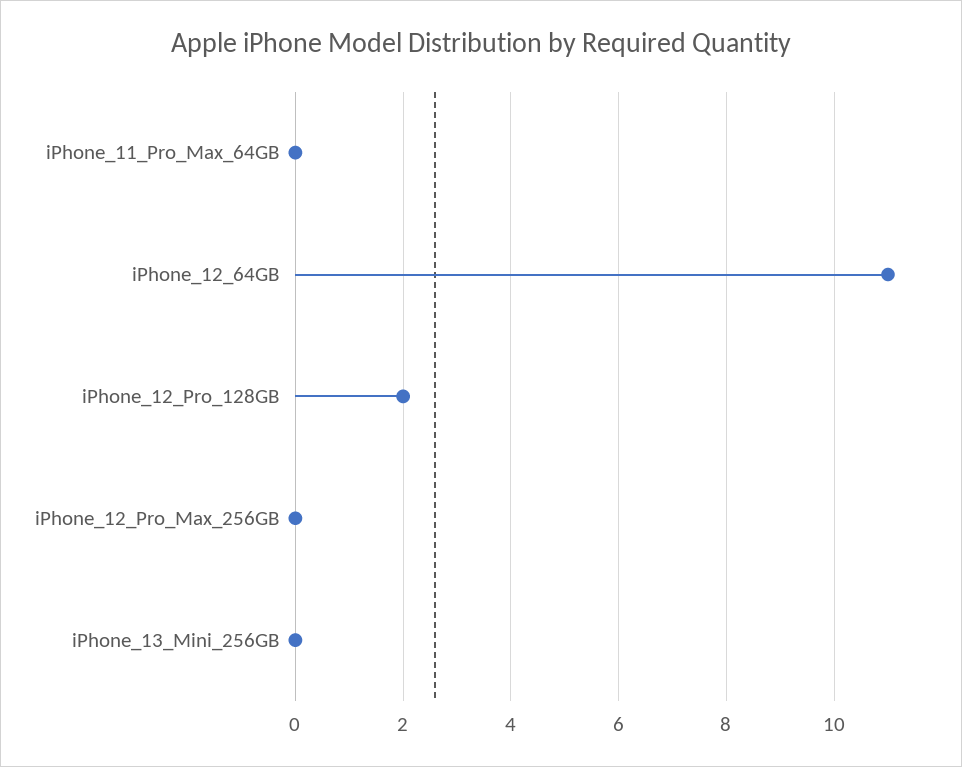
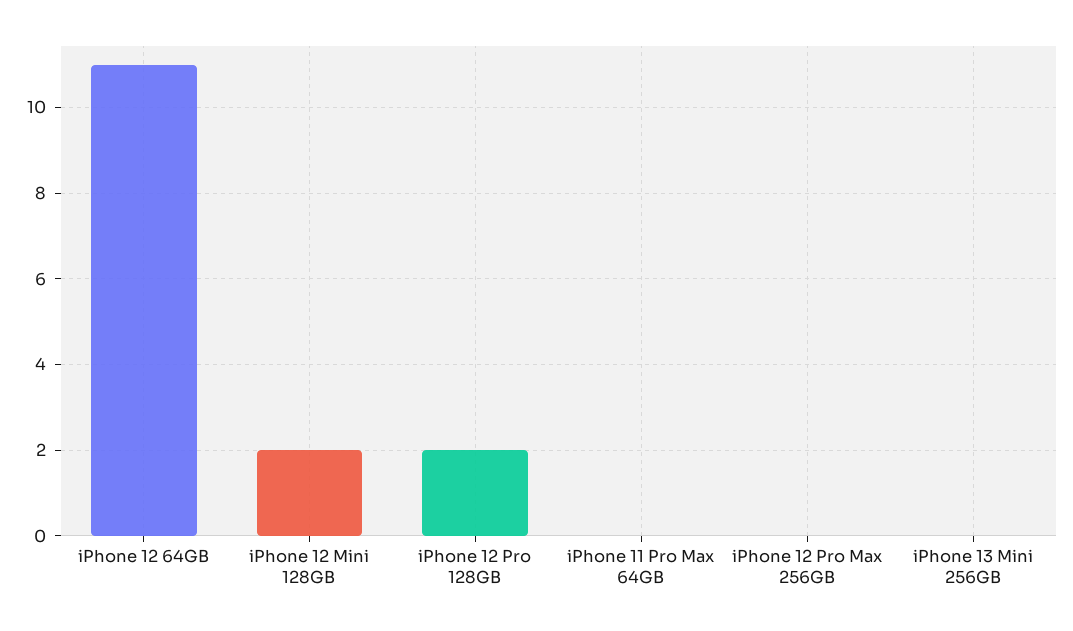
iPhone 12 Mini 128GB: none -> 2

